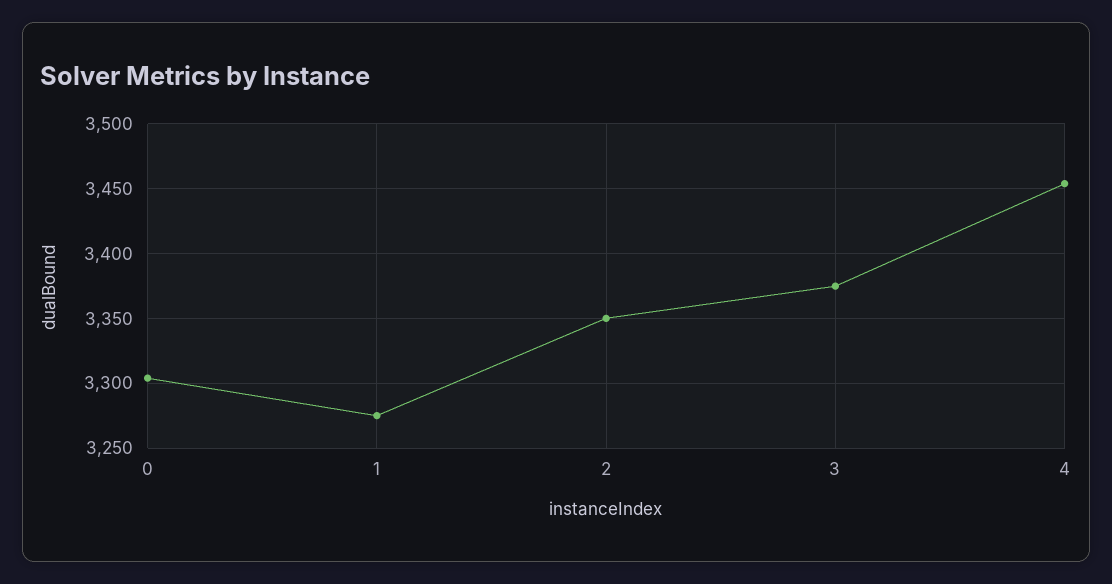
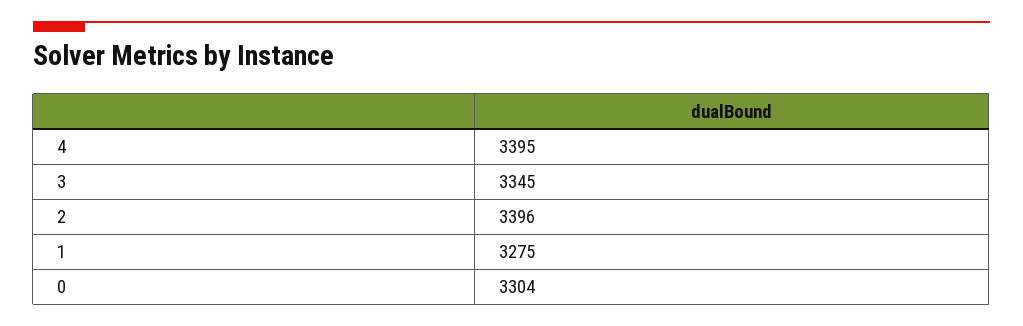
2: 3350 -> 3396
3: 3375 -> 3345
4: 3455 -> 3395

